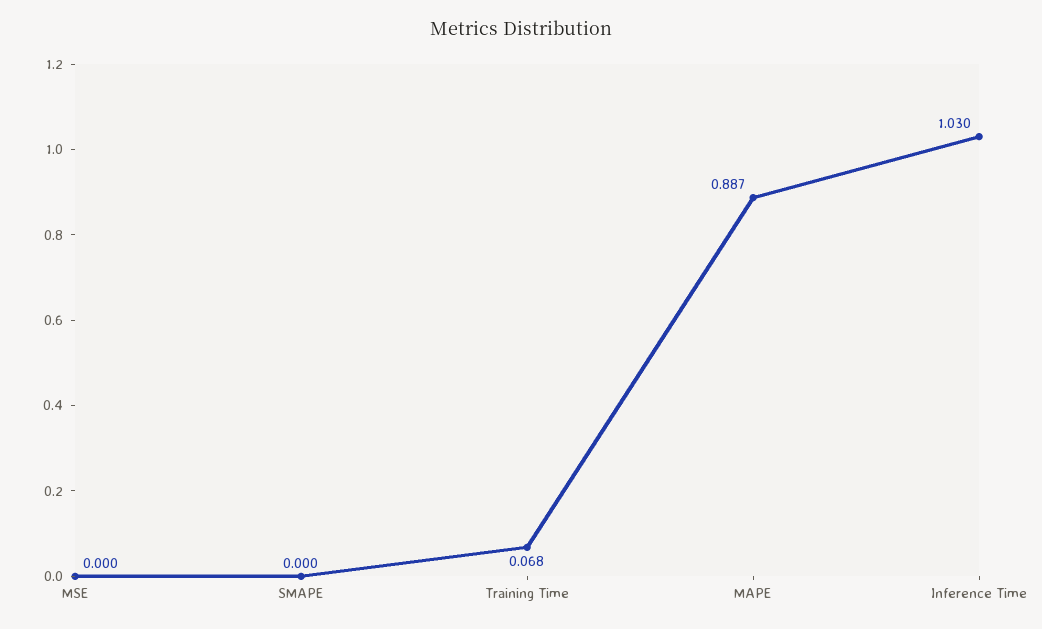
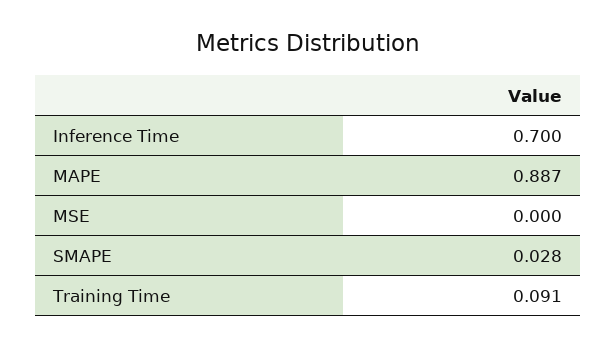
SMAPE: 0 -> 0.028
Training Time: 0.068 -> 0.091
Inference Time: 1.03 -> 0.7

